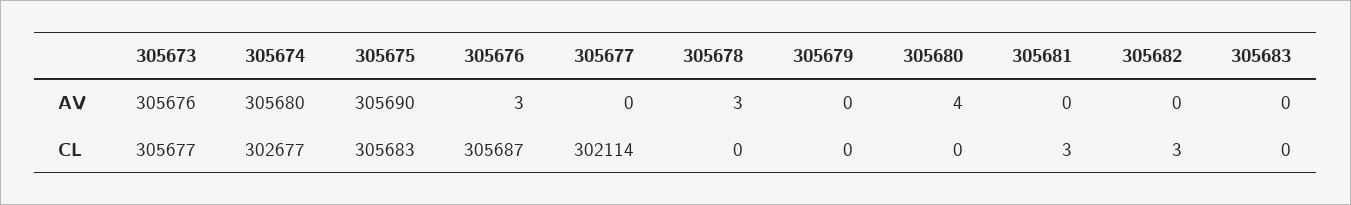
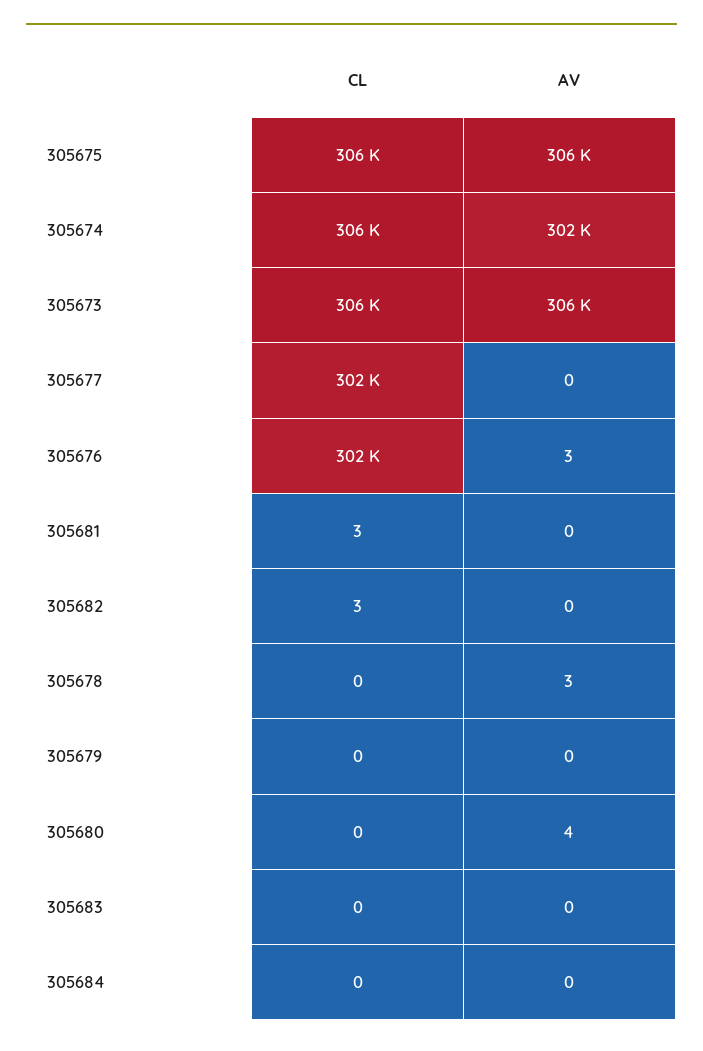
305674, AV: 305680 -> 302000
305674, CL: 302677 -> 306000
305676, CL: 305687 -> 302000
305684, CL: none -> 0
305684, AV: none -> 0

